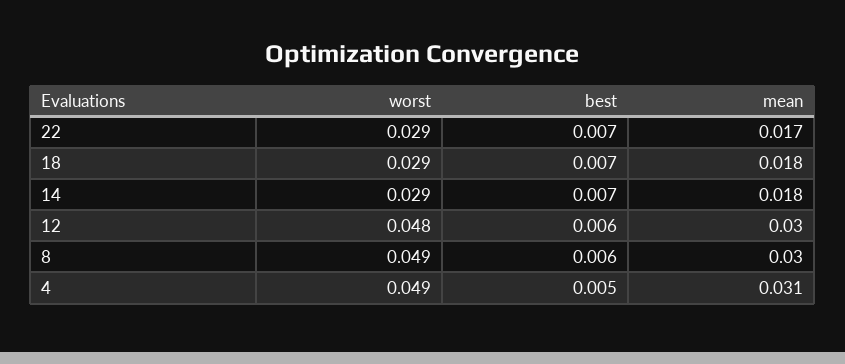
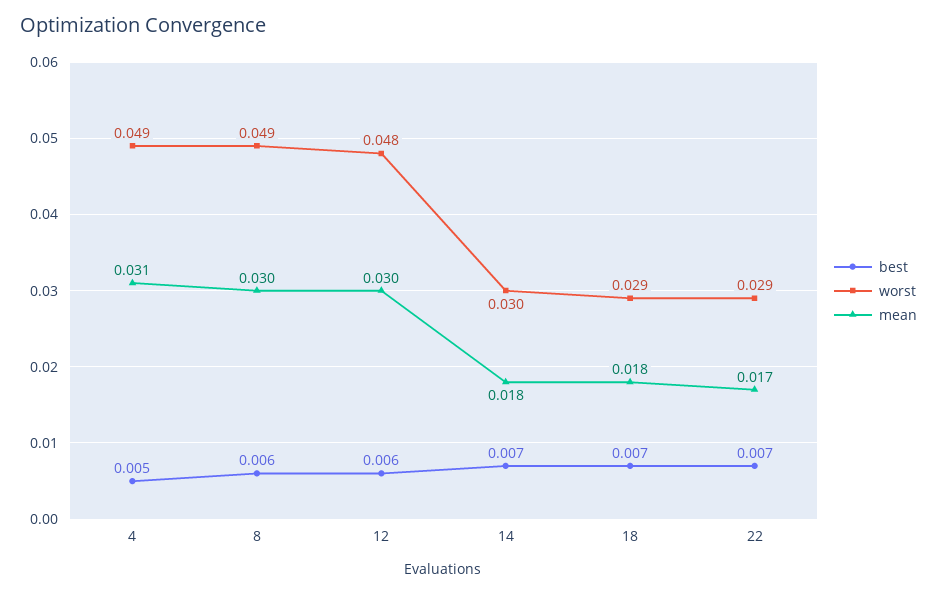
worst, 14: 0.029 -> 0.03

